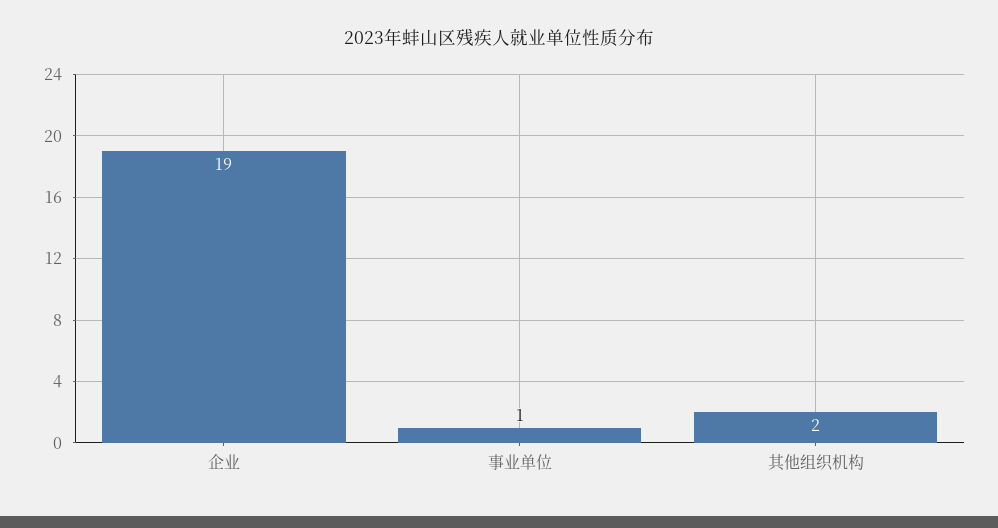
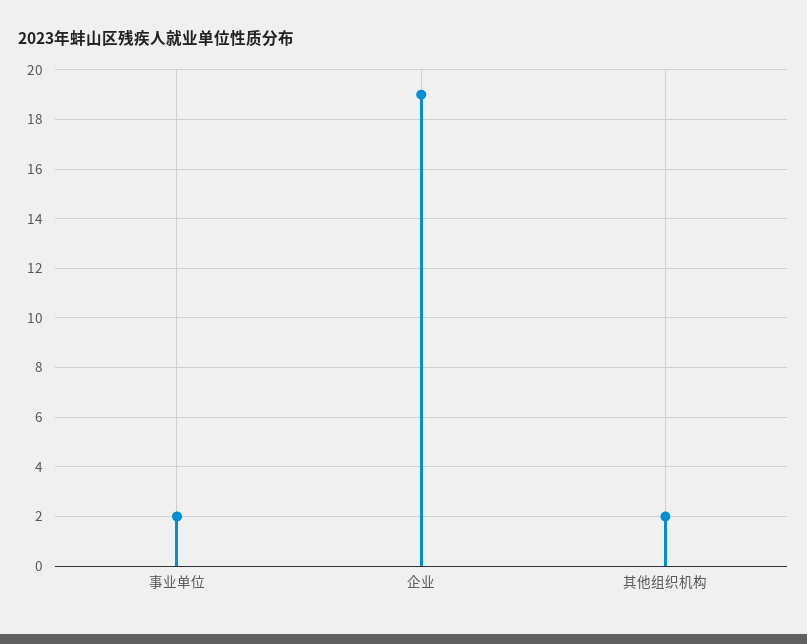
事业单位: 1 -> 2

